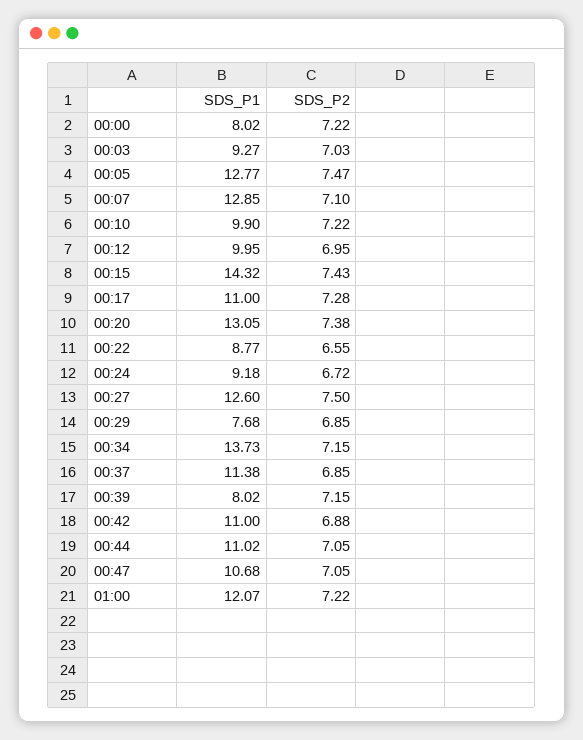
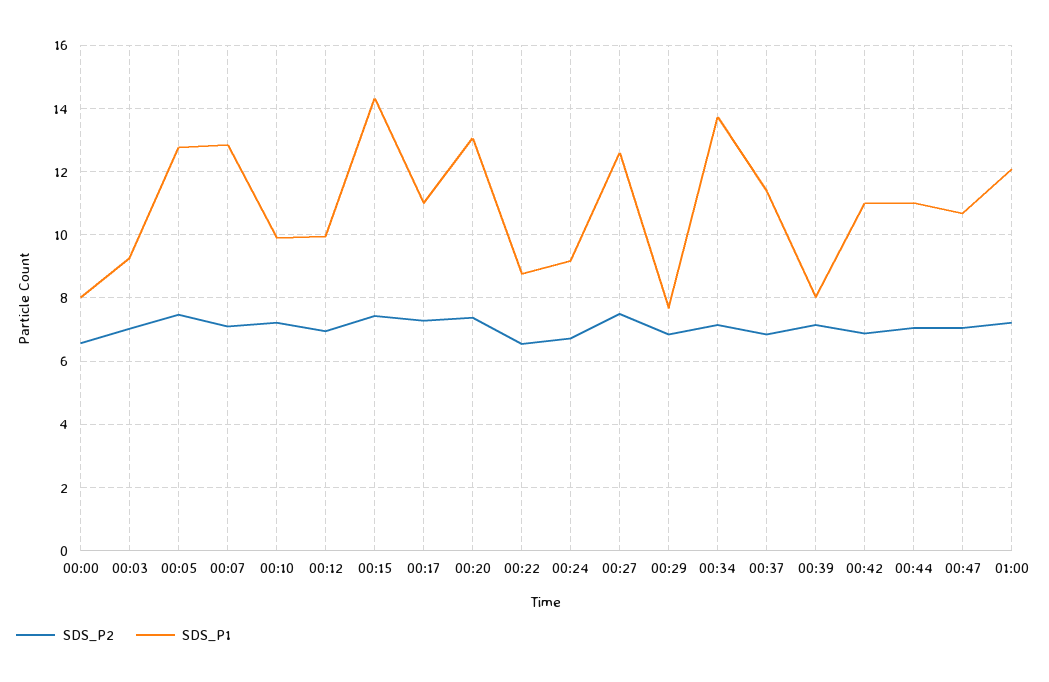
SDS_P2, 00:00: 7.22 -> 6.6

